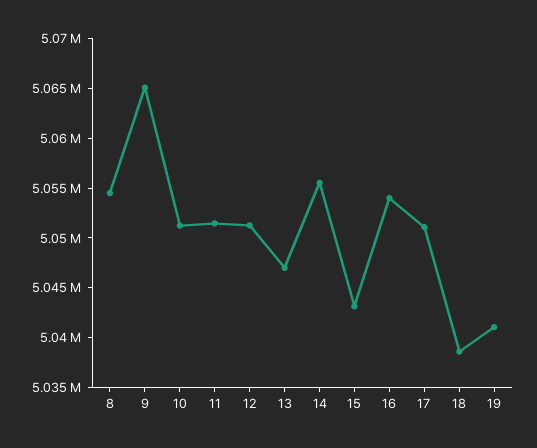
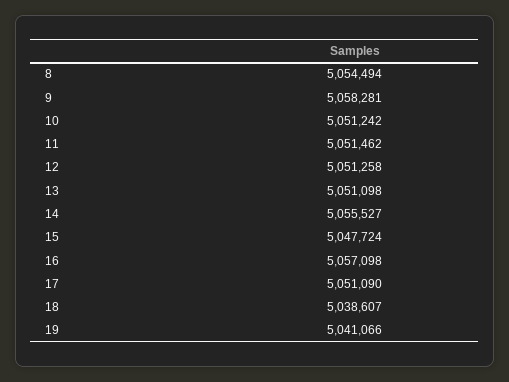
9: 5065000 -> 5058281
13: 5047000 -> 5051098
15: 5043000 -> 5047724
16: 5054000 -> 5057098

